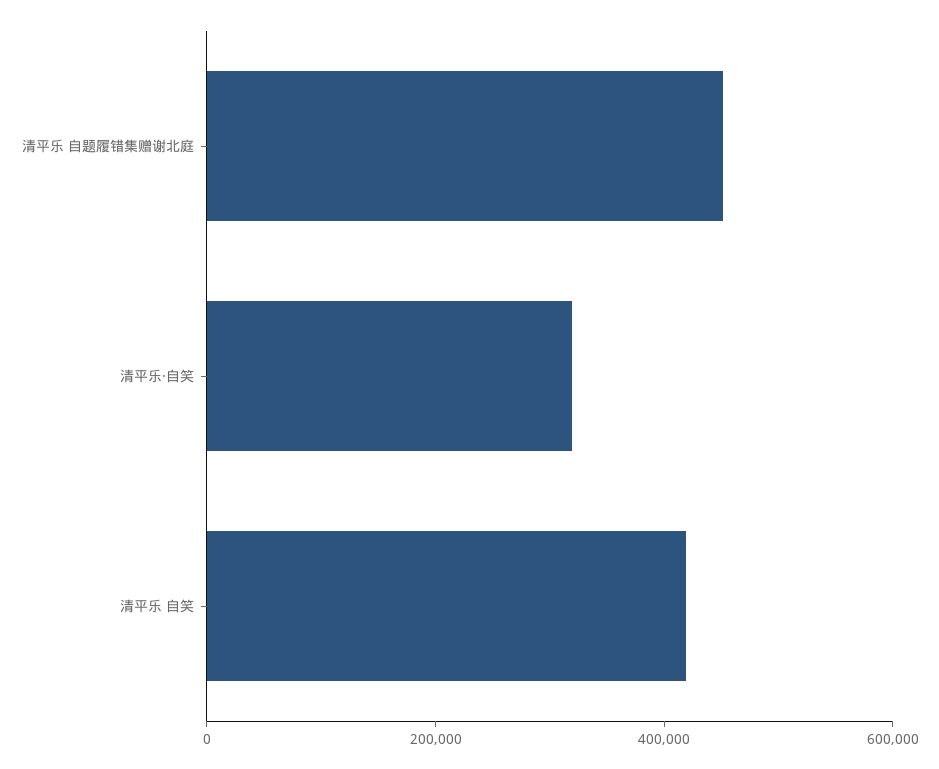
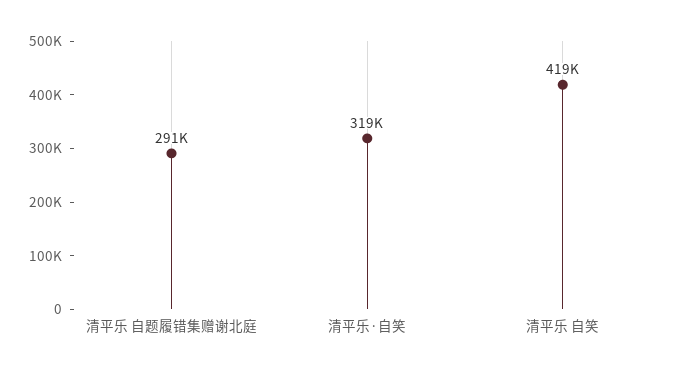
清平乐 自题履错集赠谢北庭: 450000 -> 291000

